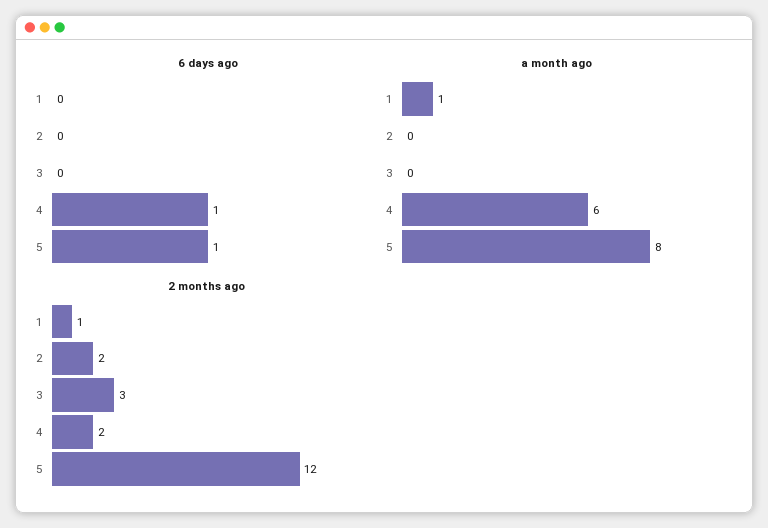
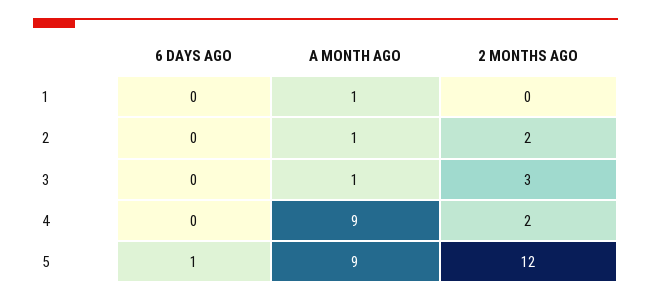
6 days ago, 4: 1 -> 0
a month ago, 2: 0 -> 1
a month ago, 3: 0 -> 1
a month ago, 4: 6 -> 9
a month ago, 5: 8 -> 9
2 months ago, 1: 1 -> 0

